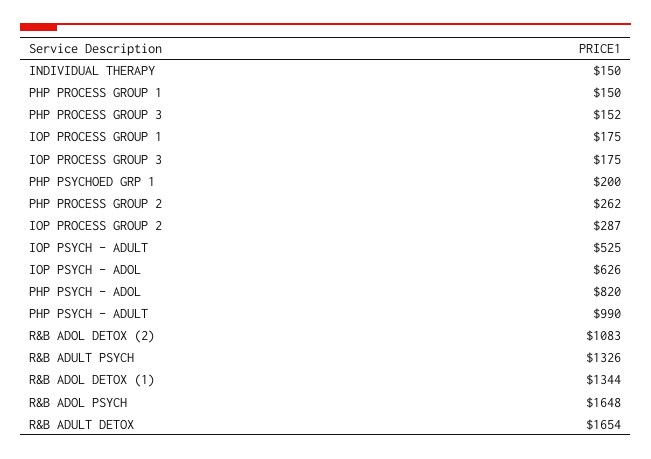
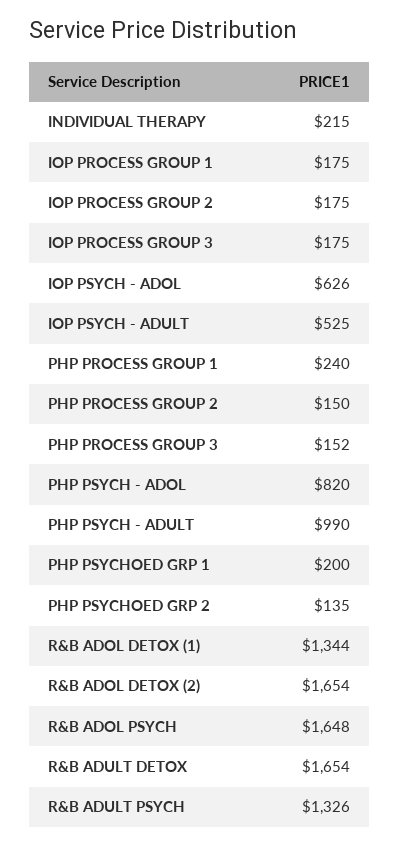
INDIVIDUAL THERAPY: 150 -> 215
PHP PROCESS GROUP 1: 150 -> 240
PHP PROCESS GROUP 2: 262 -> 150
IOP PROCESS GROUP 2: 287 -> 175
R&B ADOL DETOX (2): 1083 -> 1654
PHP PSYCHOED GRP 2: none -> 135

